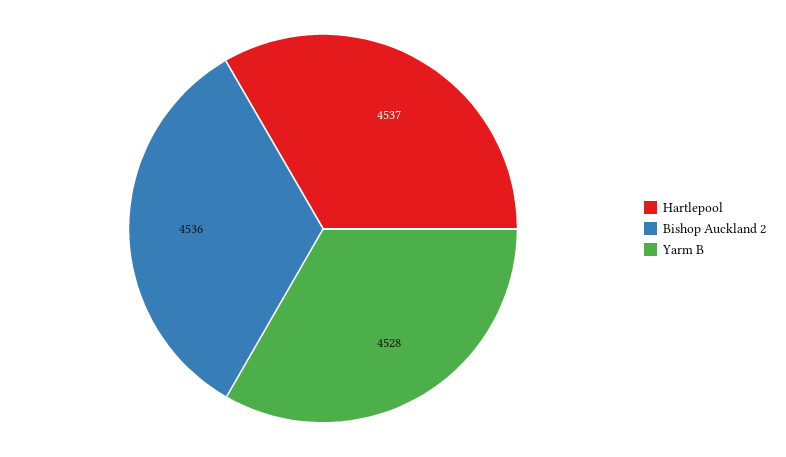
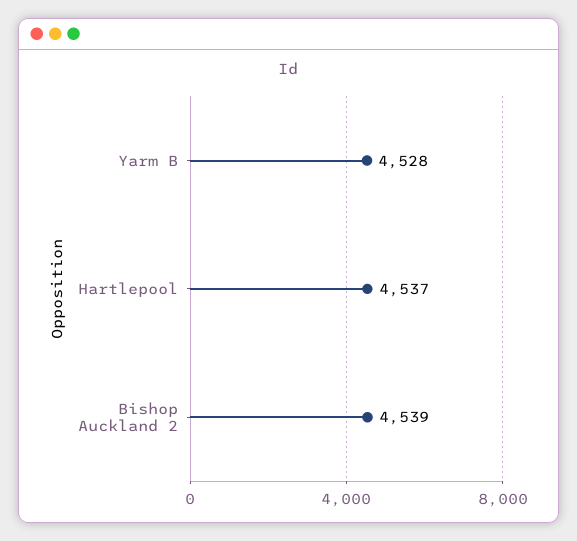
Bishop Auckland 2: 4536 -> 4539

